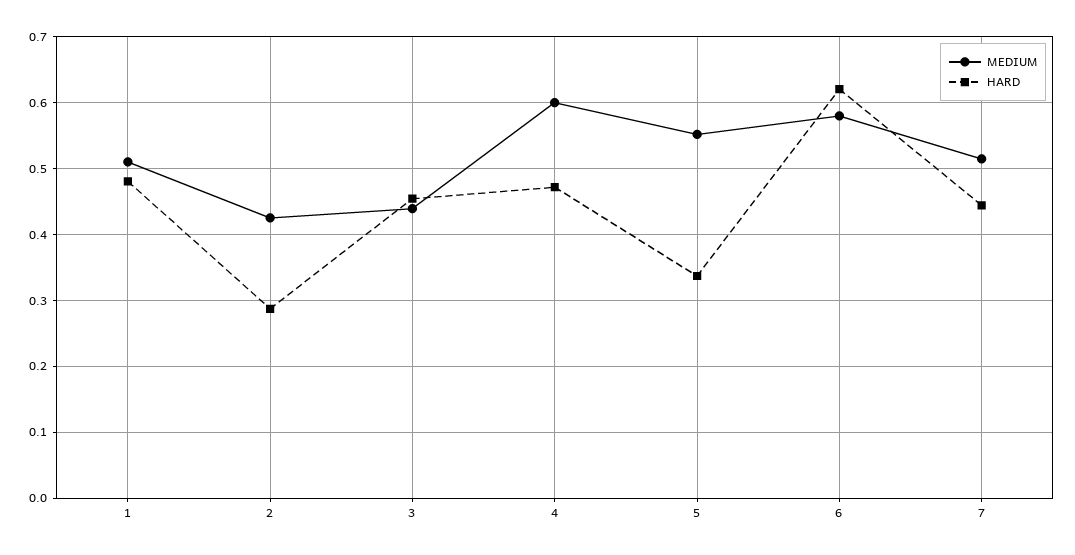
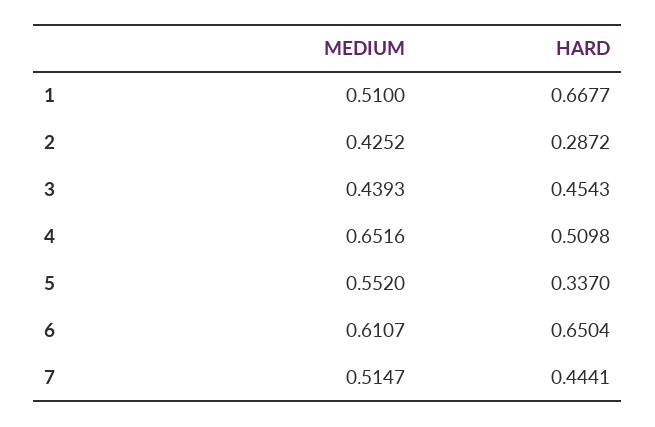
HARD, 1: 0.48 -> 0.6677
MEDIUM, 4: 0.6 -> 0.6516
HARD, 4: 0.47 -> 0.5098
MEDIUM, 6: 0.58 -> 0.6107
HARD, 6: 0.62 -> 0.6504

